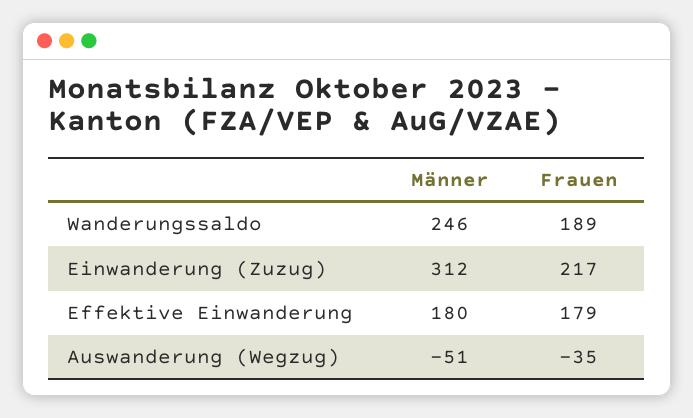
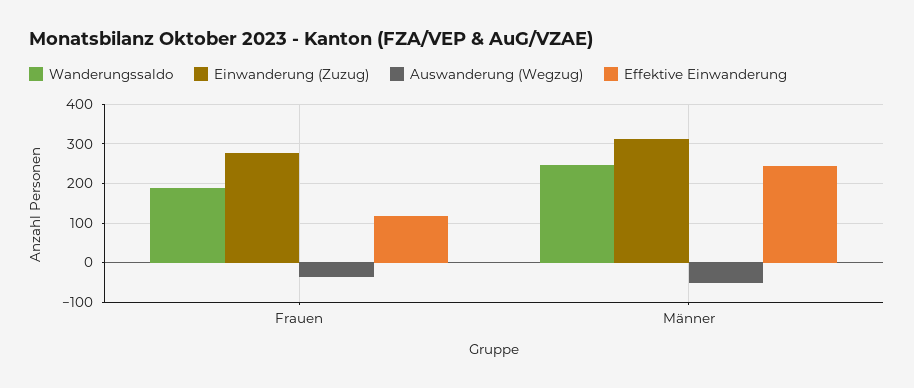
Einwanderung (Zuzug), Frauen: 217 -> 280
Effektive Einwanderung, Männer: 180 -> 240
Effektive Einwanderung, Frauen: 179 -> 120

